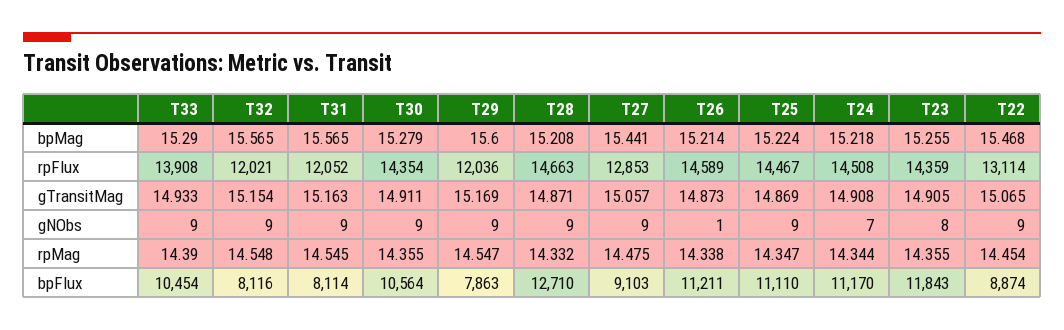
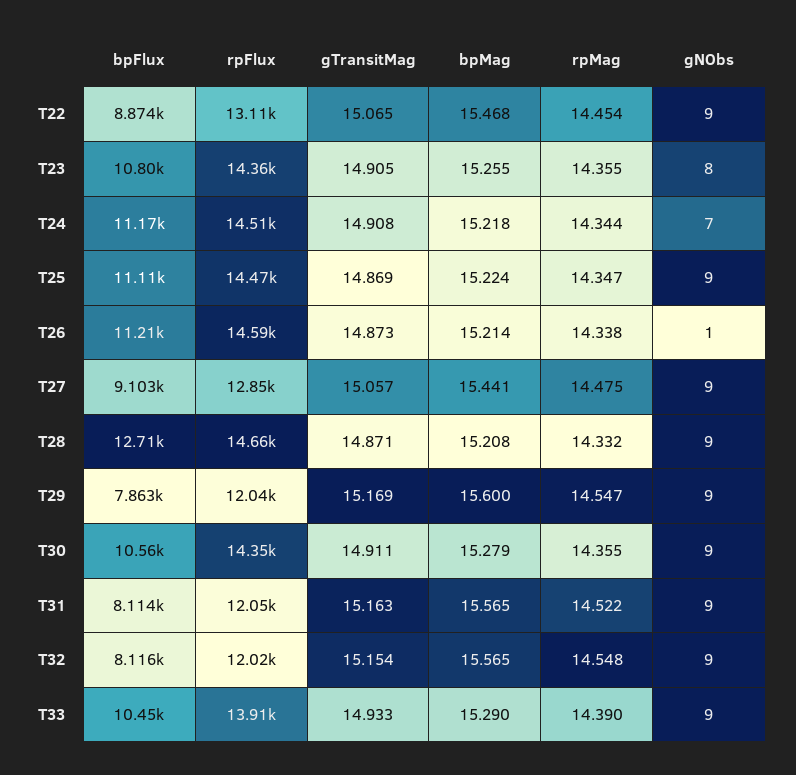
T31, rpMag: 14.545 -> 14.522
T23, bpFlux: 11843 -> 10800

